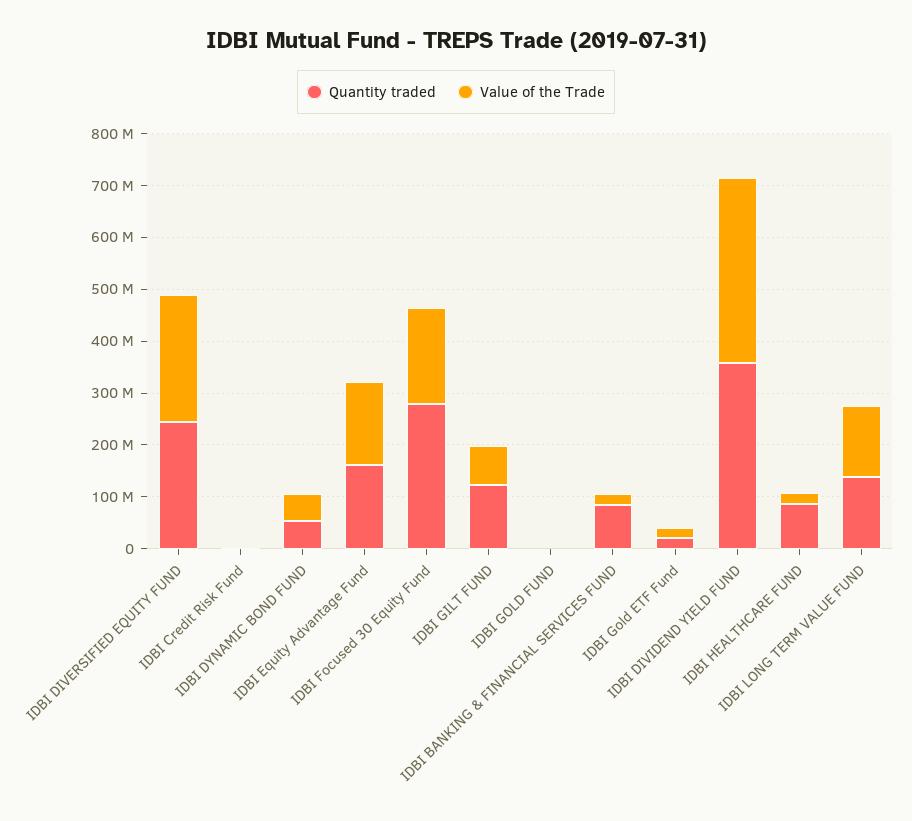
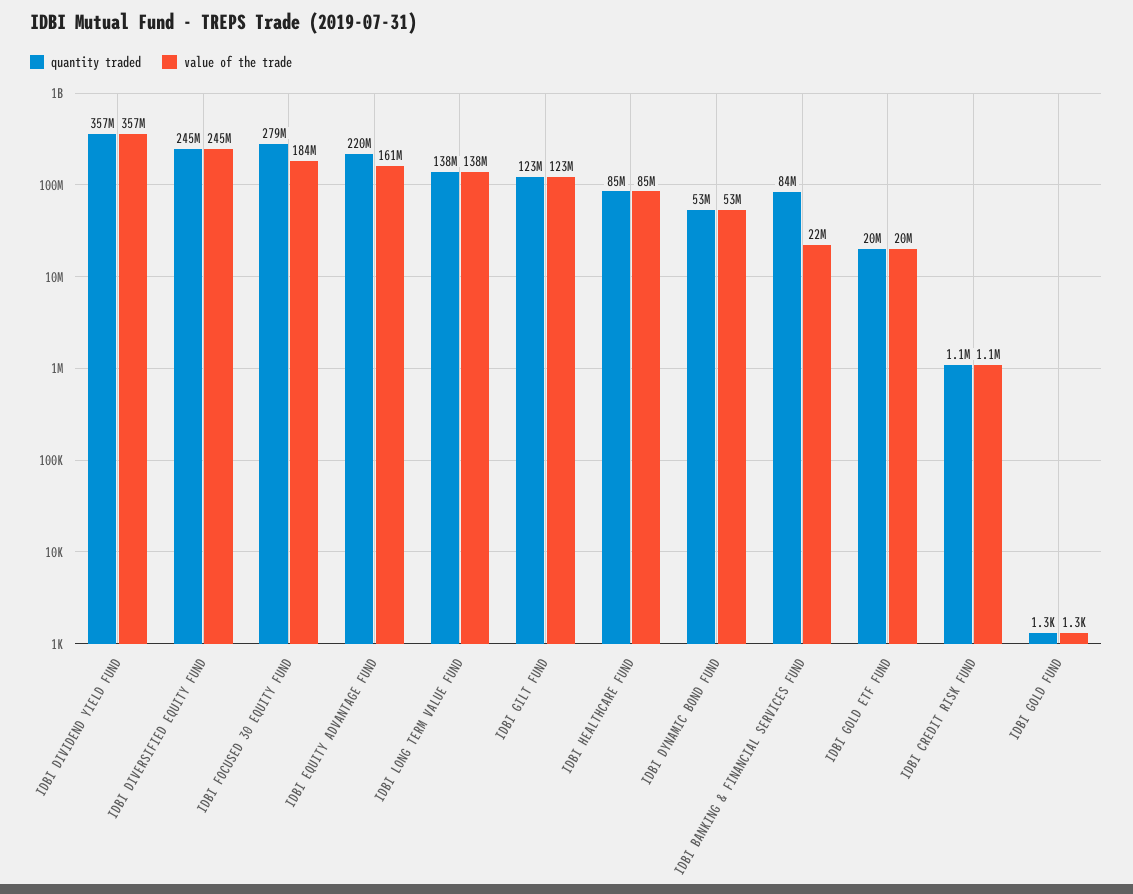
Quantity traded, IDBI Equity Advantage Fund: 160000000 -> 220000000
Value of the Trade, IDBI GILT FUND: 80000000 -> 123000000
Value of the Trade, IDBI HEALTHCARE FUND: 20000000 -> 85000000

